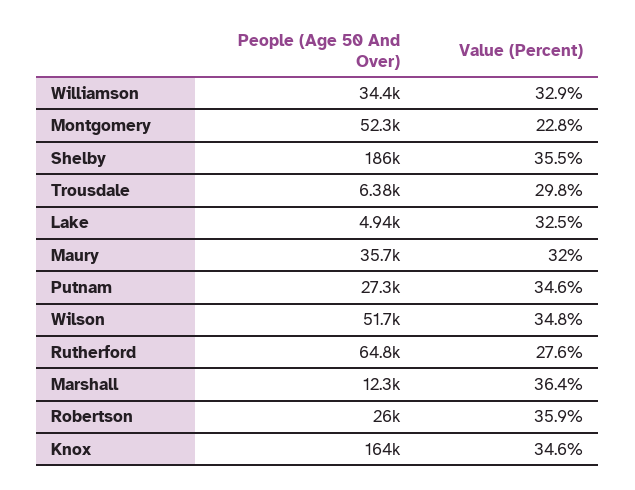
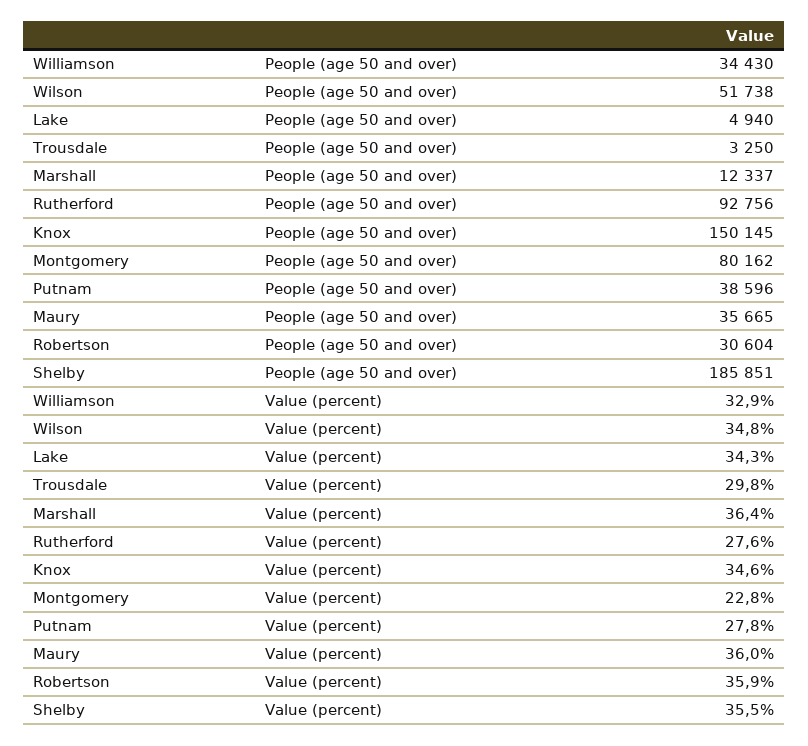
People (Age 50 And Over), Montgomery: 52300 -> 80162
People (Age 50 And Over), Trousdale: 6380 -> 3250
Value (Percent), Lake: 32.5 -> 34.3
Value (Percent), Maury: 32 -> 36
People (Age 50 And Over), Putnam: 27300 -> 38596
Value (Percent), Putnam: 34.6 -> 27.8
People (Age 50 And Over), Rutherford: 64800 -> 92756
People (Age 50 And Over), Robertson: 26000 -> 30604
People (Age 50 And Over), Knox: 164000 -> 150145

